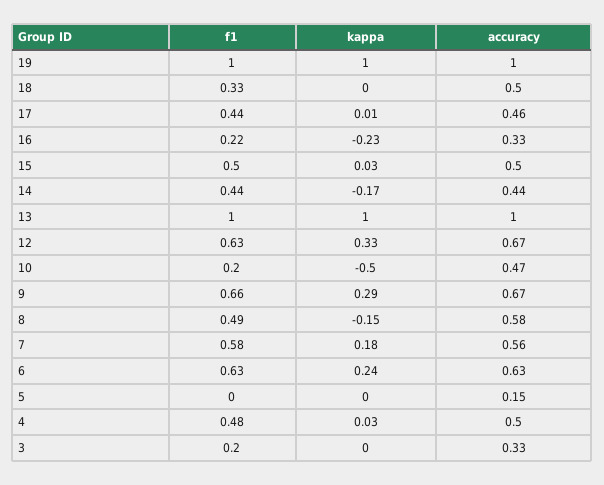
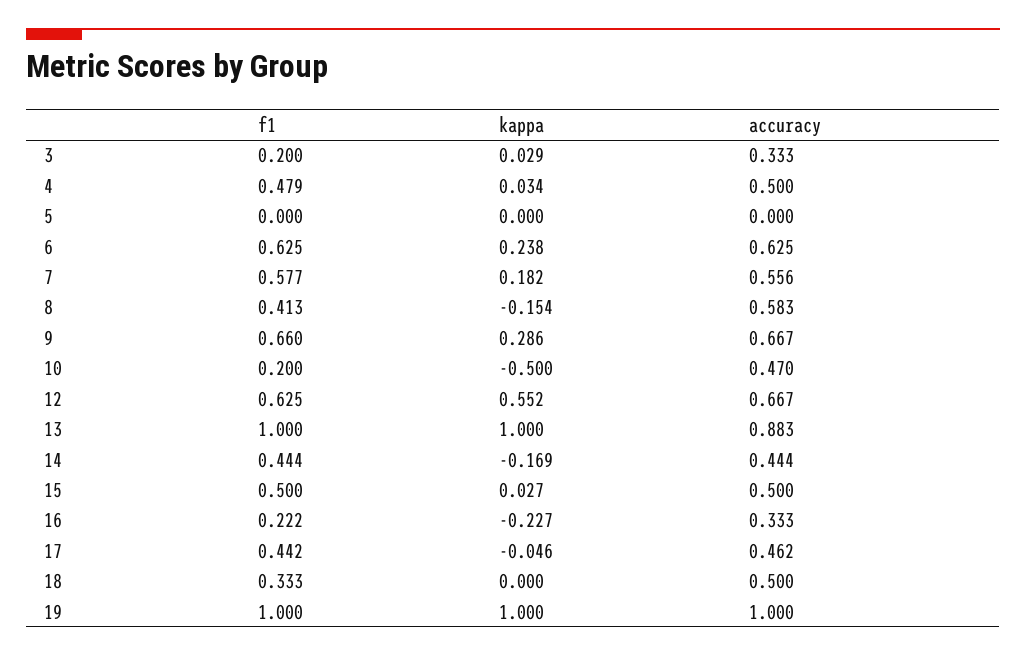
kappa, 17: 0.01 -> -0.046
accuracy, 13: 1 -> 0.883
kappa, 12: 0.33 -> 0.552
f1, 8: 0.49 -> 0.413
accuracy, 5: 0.15 -> 0
kappa, 3: 0 -> 0.029

